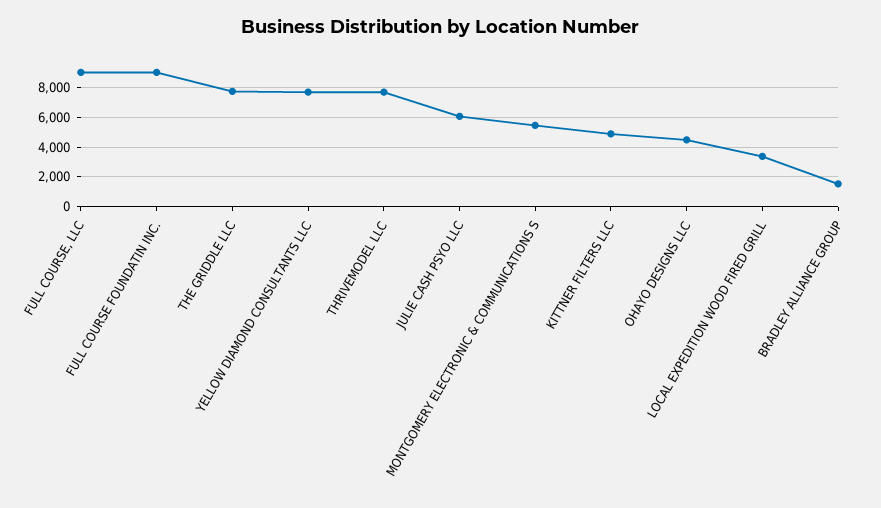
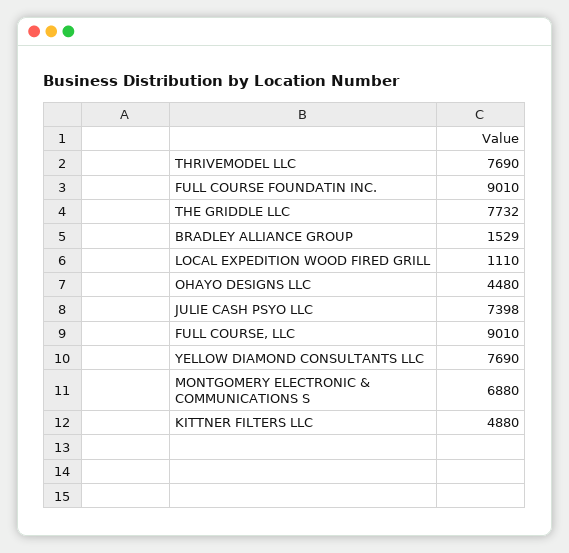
JULIE CASH PSYO LLC: 6000 -> 7398
MONTGOMERY ELECTRONIC & COMMUNICATIONS S: 5500 -> 6880
LOCAL EXPEDITION WOOD FIRED GRILL: 3500 -> 1110

